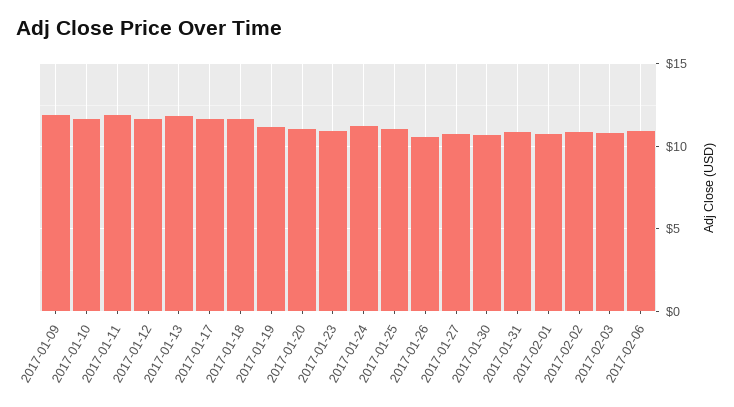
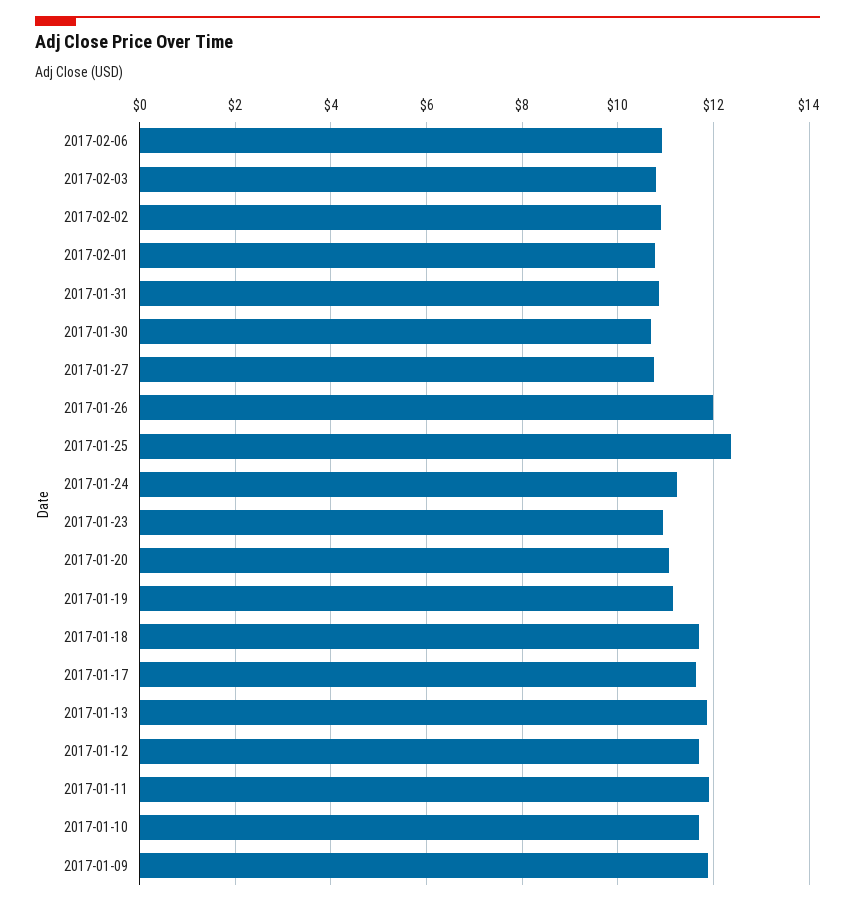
2017-01-25: 11 -> 12.4
2017-01-26: 10.5 -> 12

